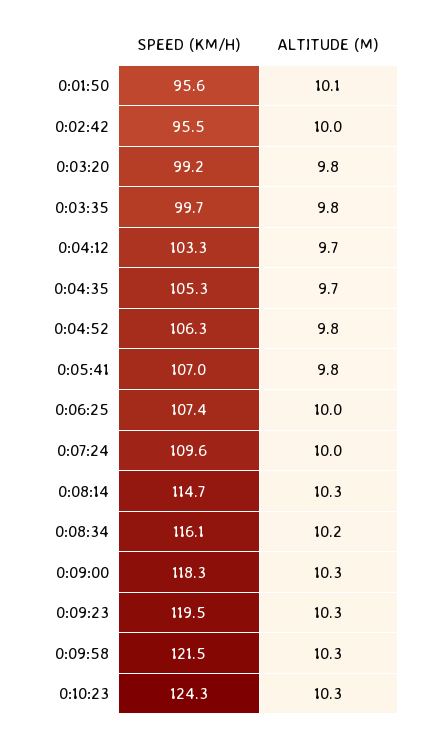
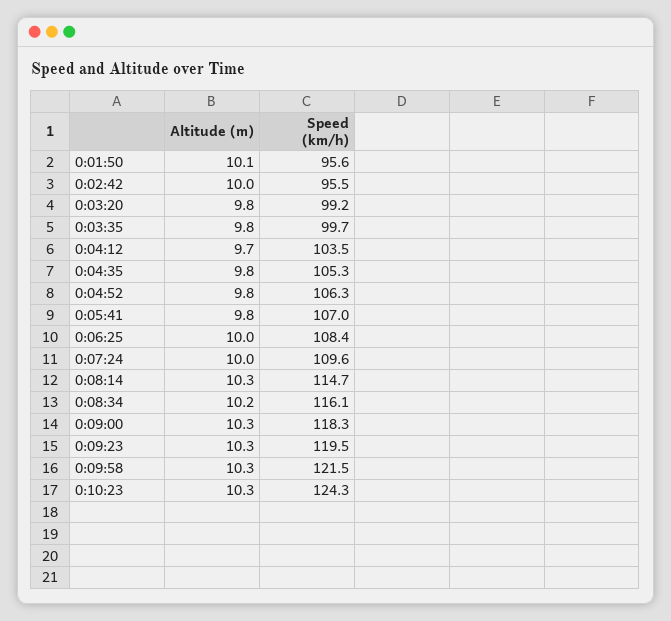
SPEED (KM/H), 0:04:12: 103.3 -> 103.5
ALTITUDE (M), 0:04:35: 9.7 -> 9.8
SPEED (KM/H), 0:06:25: 107.4 -> 108.4

